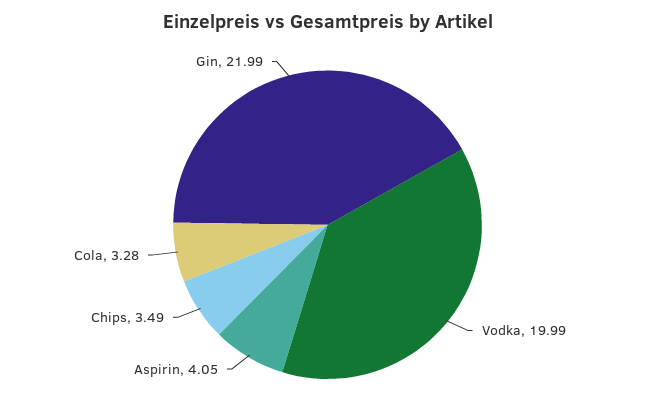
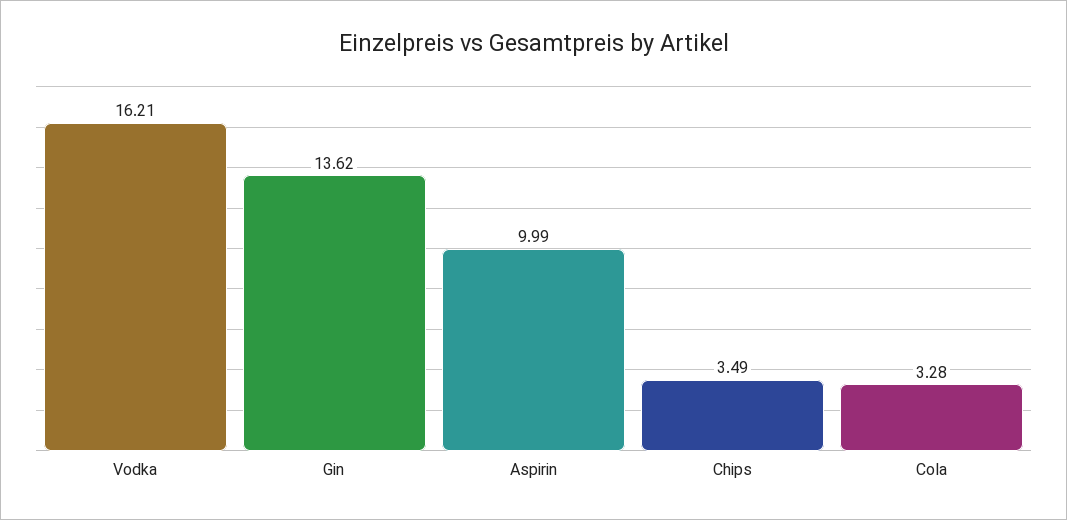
Vodka: 19.99 -> 16.21
Aspirin: 4.05 -> 9.99
Gin: 21.99 -> 13.62

